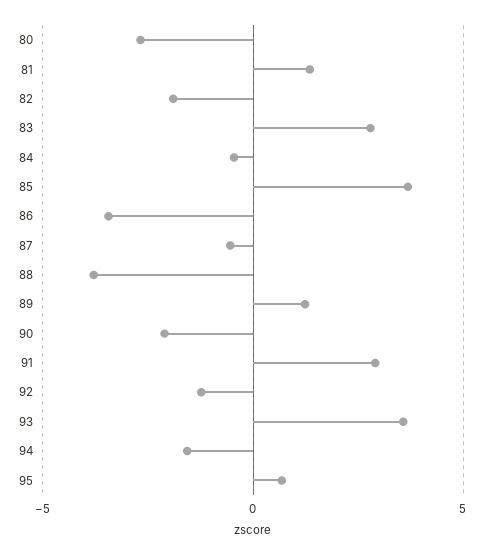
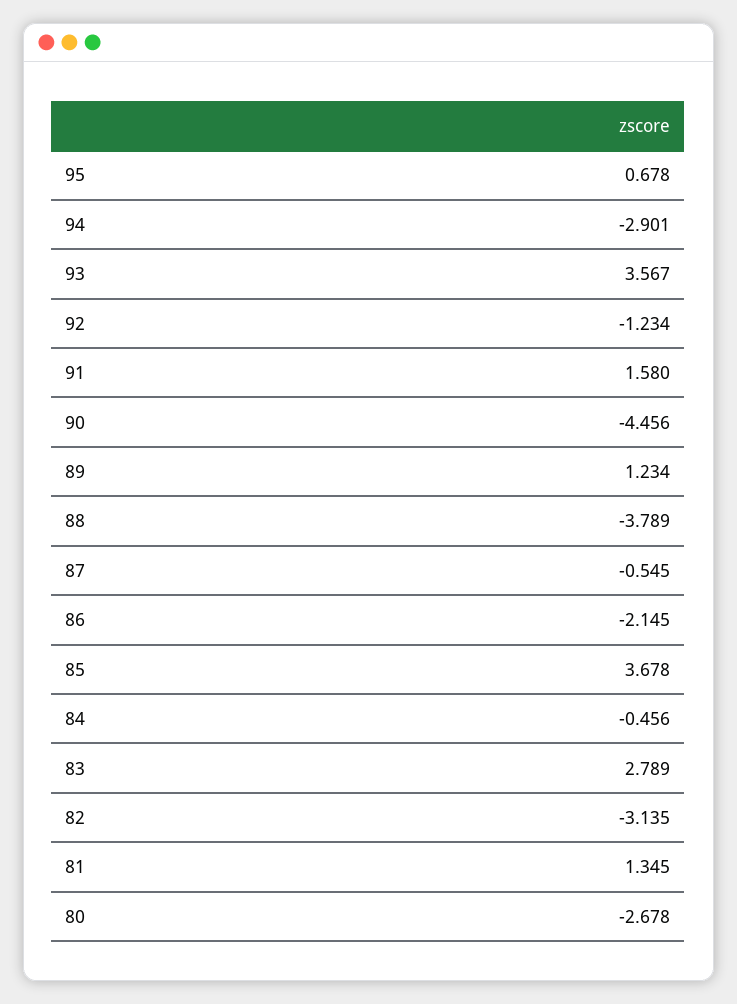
82: -2 -> -3.135
86: -3.5 -> -2.145
90: -2 -> -4.456
91: 3 -> 1.58
94: -1.5 -> -2.901

